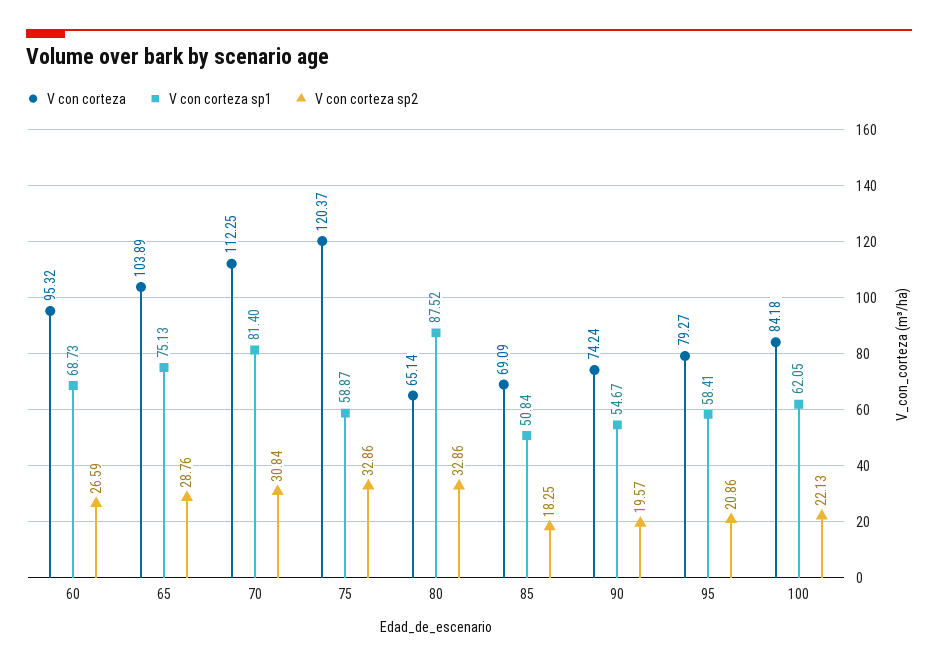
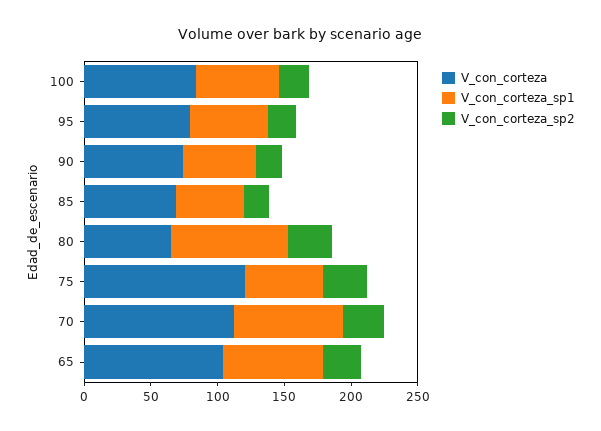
V con corteza, 60: 95.32 -> none
V con corteza sp1, 60: 68.73 -> none
V con corteza sp2, 60: 26.59 -> none

